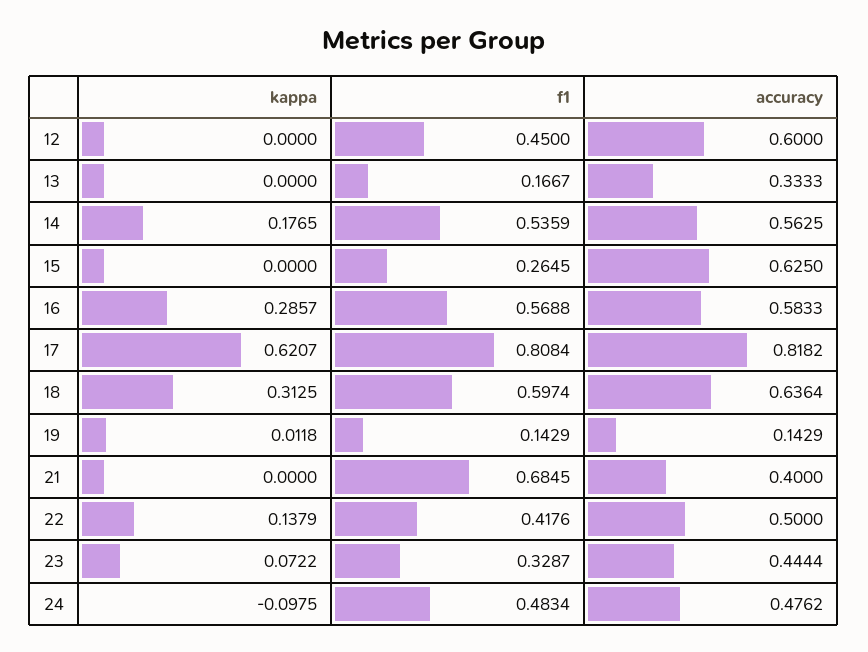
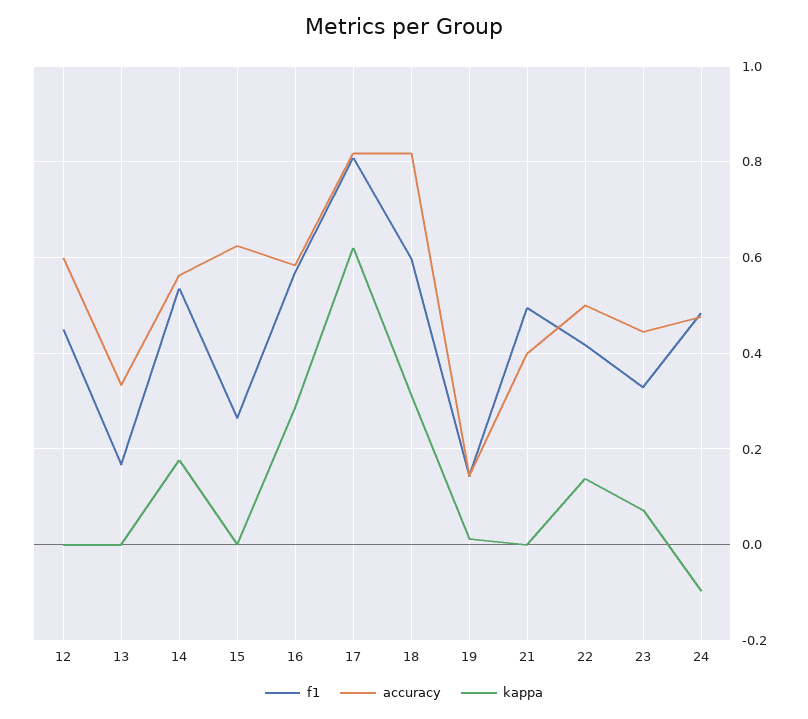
accuracy, 18: 0.6364 -> 0.82
f1, 21: 0.6845 -> 0.5

